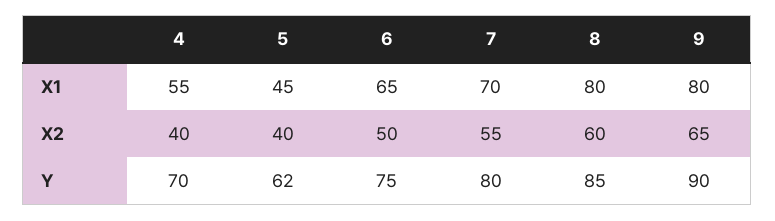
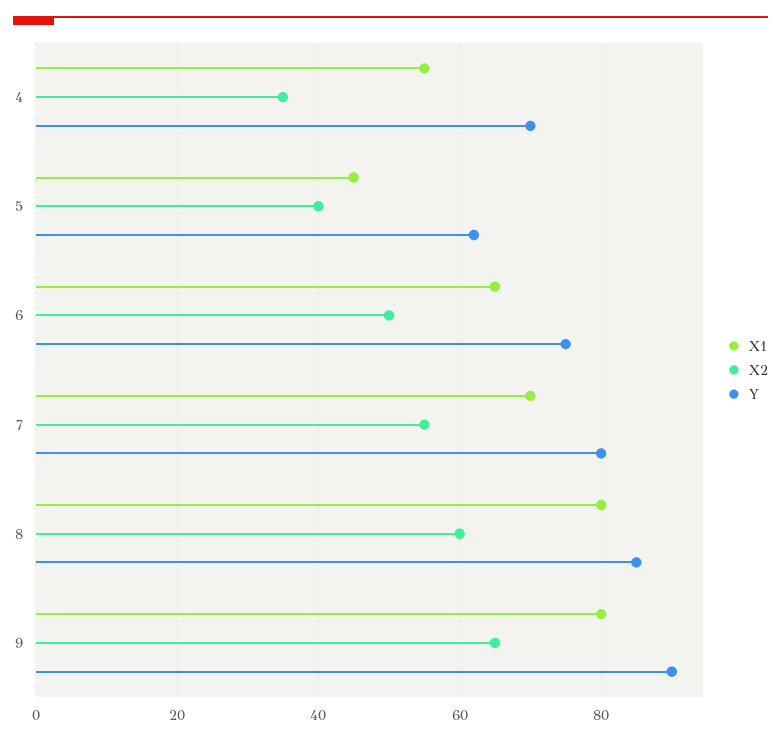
X2, 4: 40 -> 35

